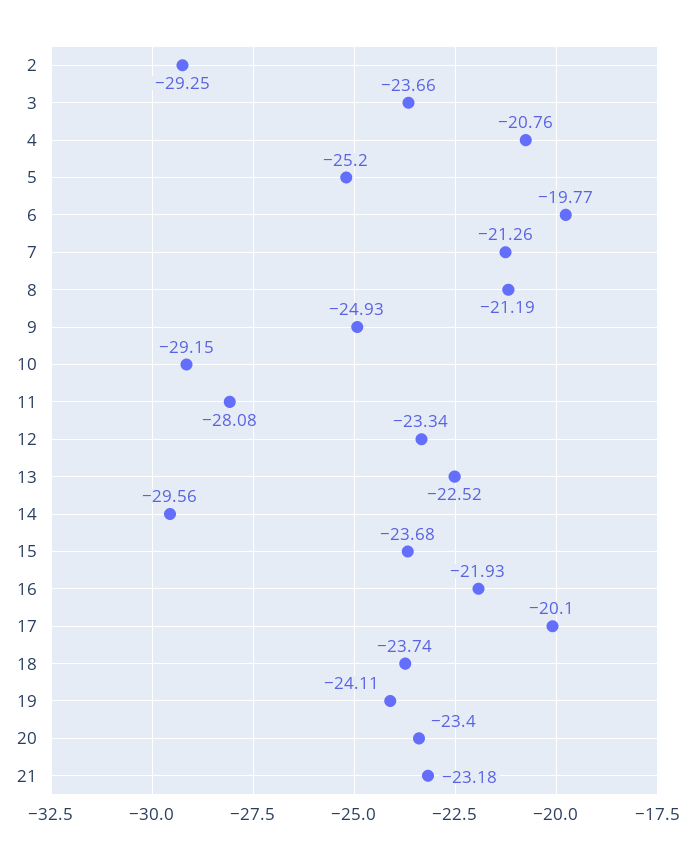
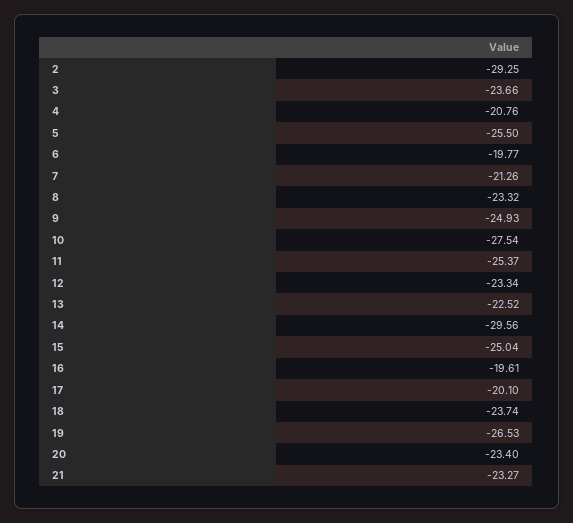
5: -25.2 -> -25.5
8: -21.19 -> -23.32
10: -29.15 -> -27.54
11: -28.08 -> -25.37
15: -23.68 -> -25.04
16: -21.93 -> -19.61
19: -24.11 -> -26.53
21: -23.18 -> -23.27

